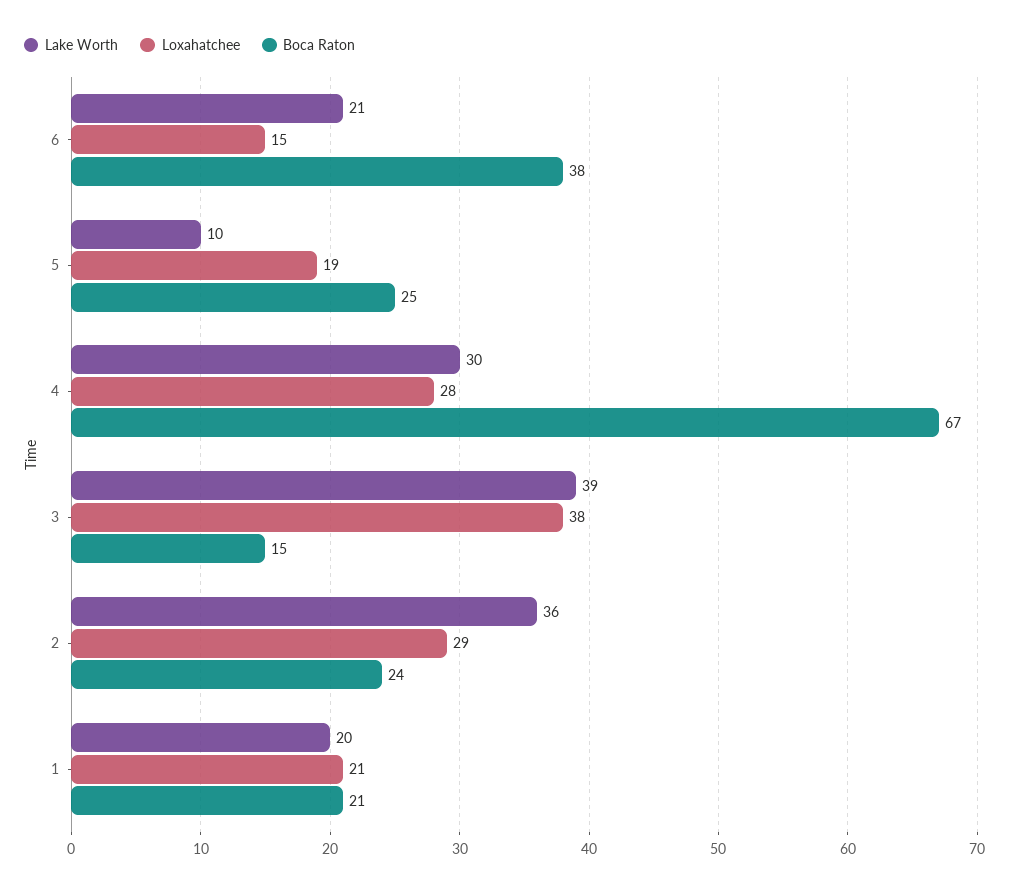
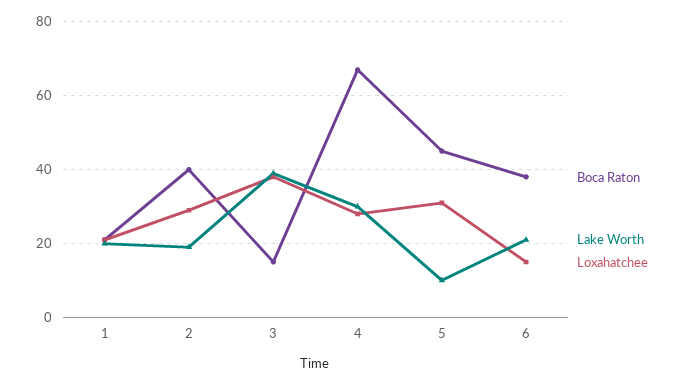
Loxahatchee, 5: 19 -> 30
Boca Raton, 5: 25 -> 45
Lake Worth, 2: 36 -> 20
Boca Raton, 2: 24 -> 40

